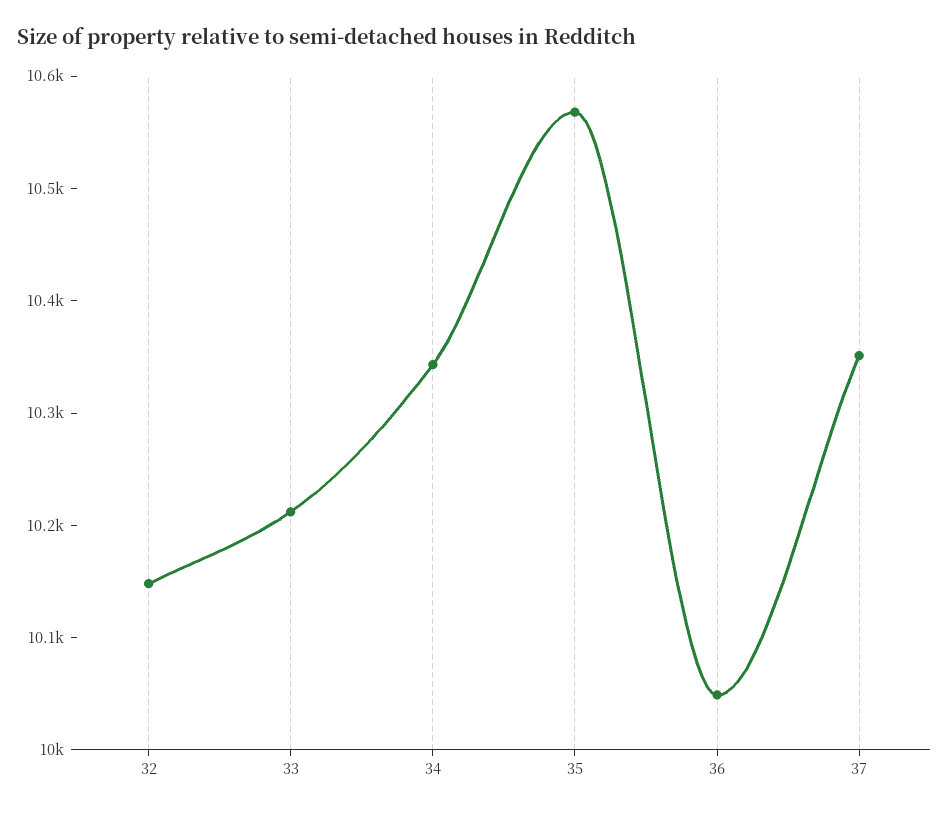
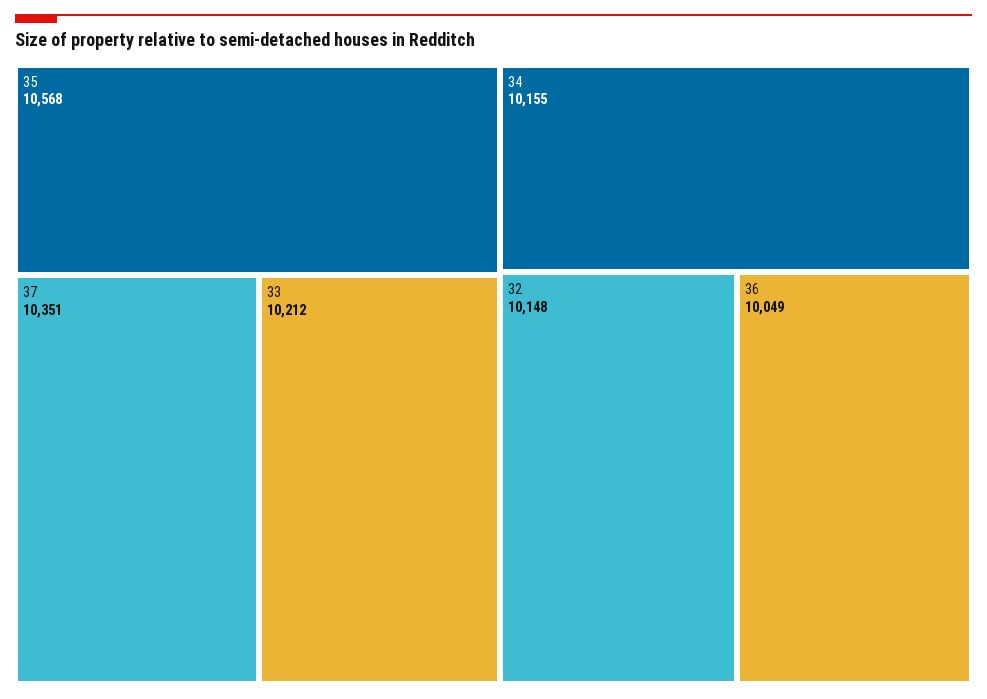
34: 10340 -> 10155

